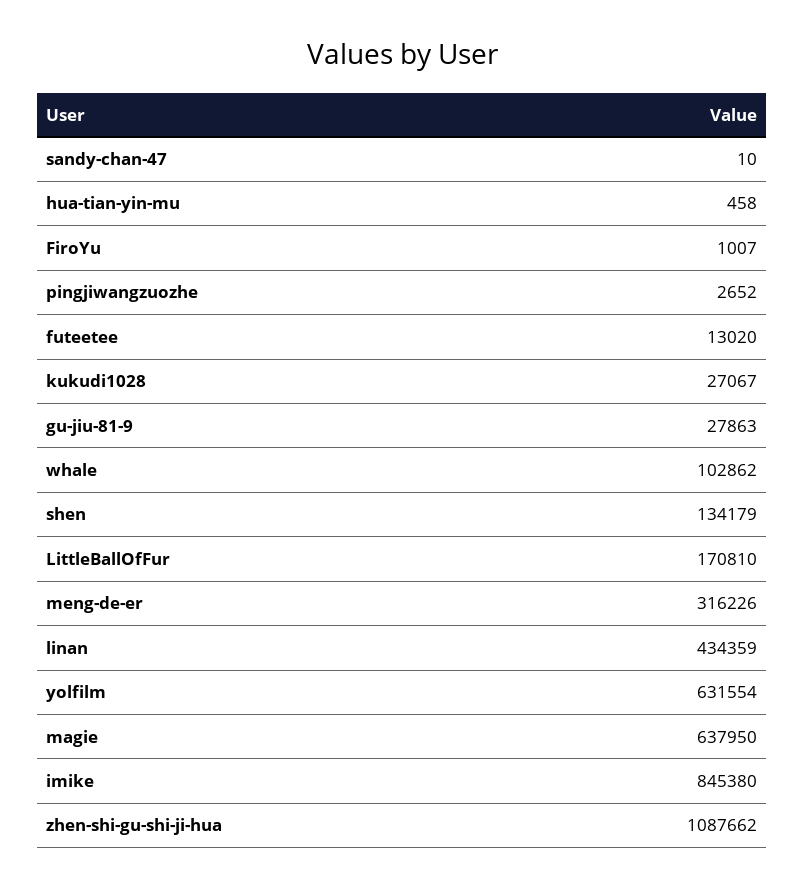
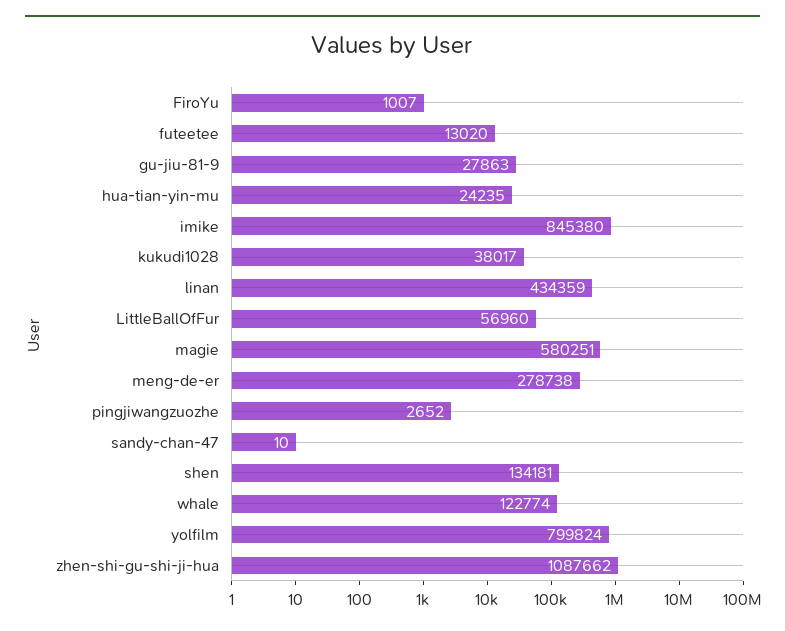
hua-tian-yin-mu: 458 -> 24235
kukudi1028: 27067 -> 38017
whale: 102862 -> 122774
shen: 134179 -> 134181
LittleBallOfFur: 170810 -> 56960
meng-de-er: 316226 -> 278738
yolfilm: 631554 -> 799824
magie: 637950 -> 580251

